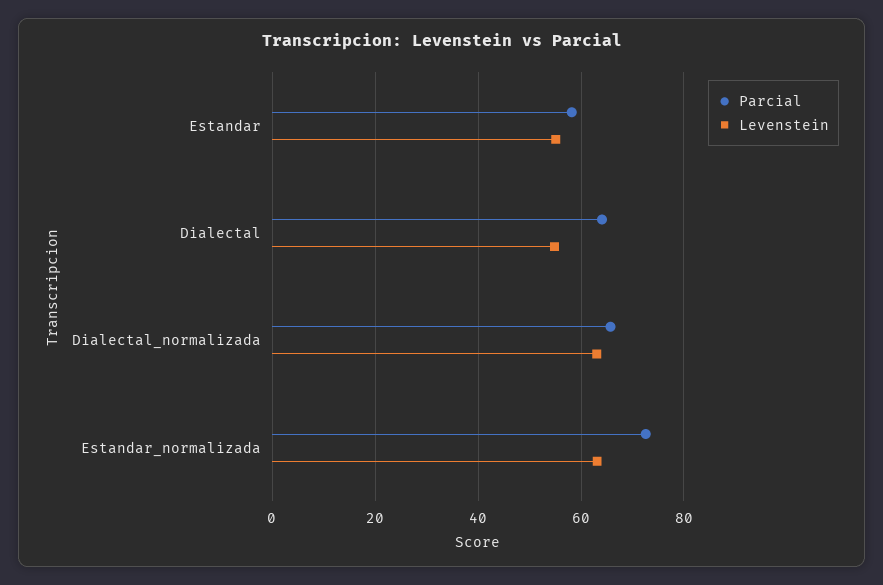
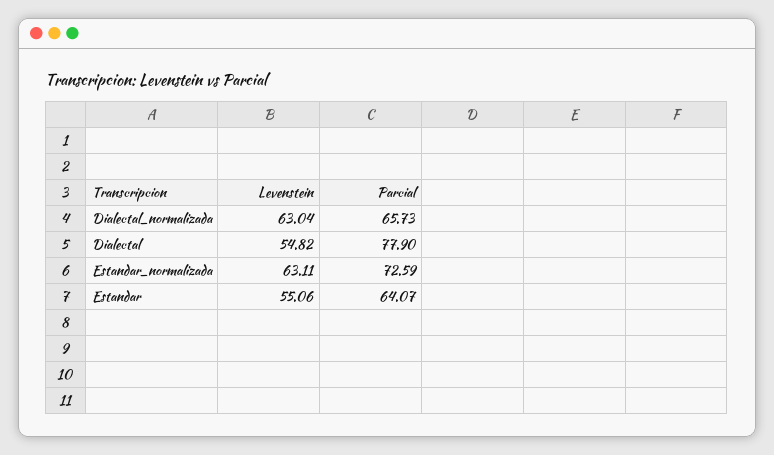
Parcial, Estandar: 58 -> 64.07
Parcial, Dialectal: 64 -> 77.9

